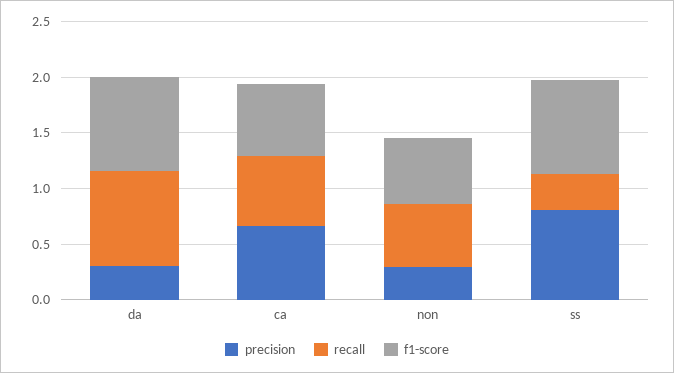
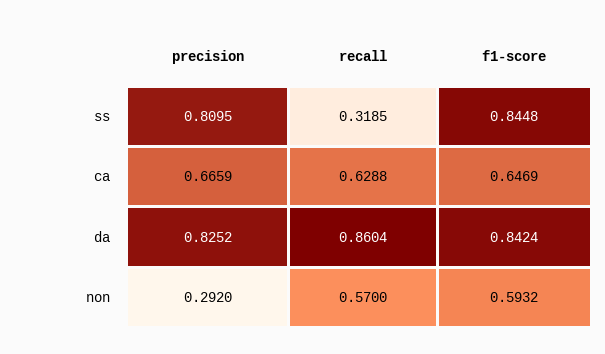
precision, da: 0.3 -> 0.8252

